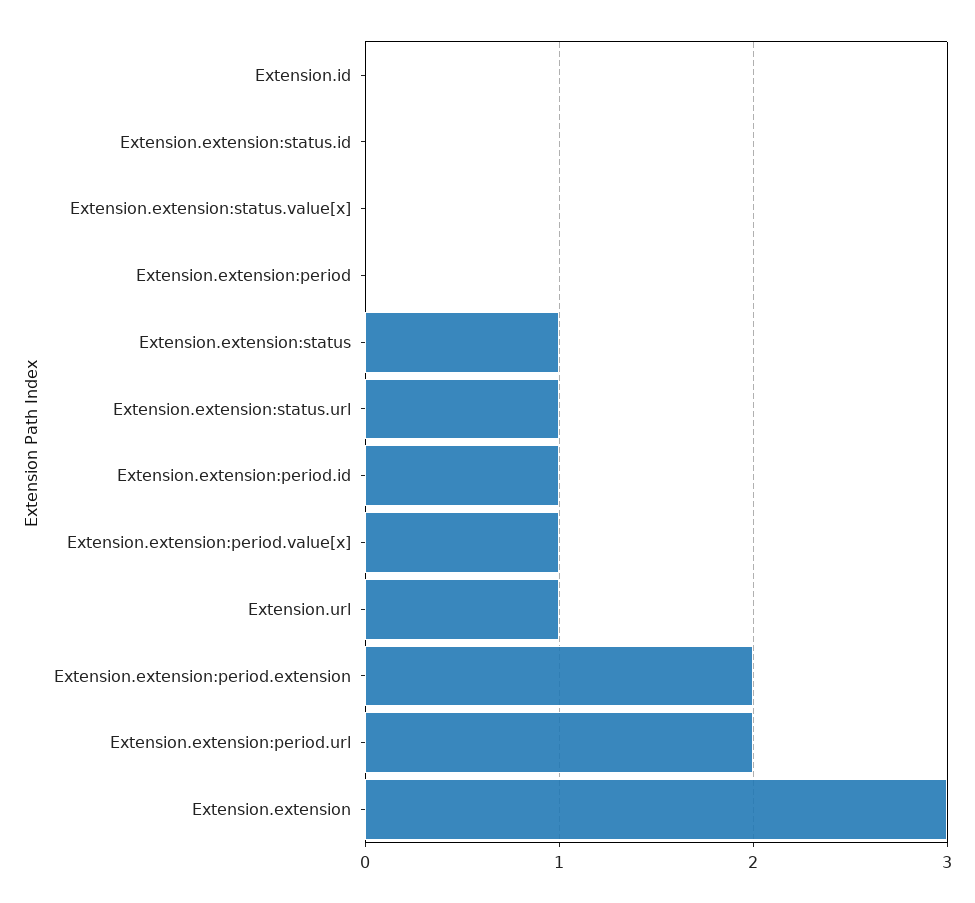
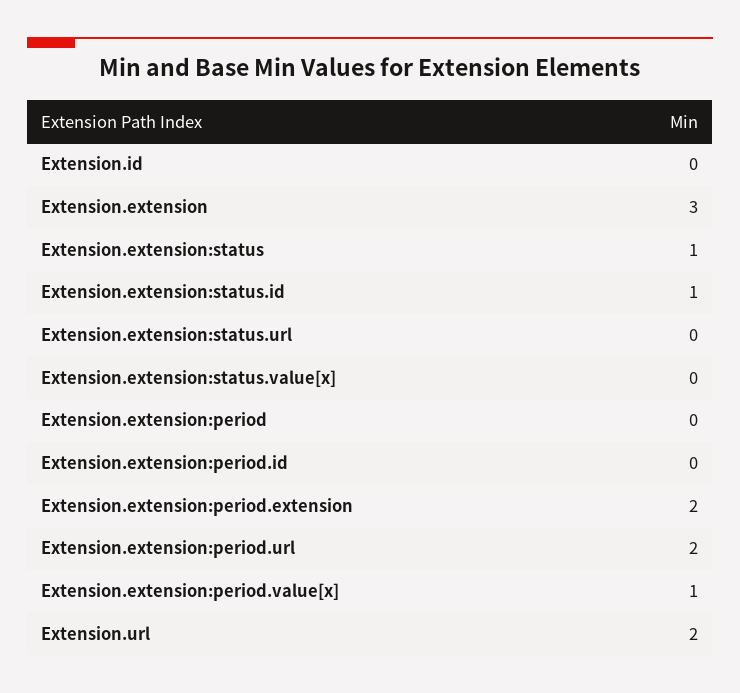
Extension.extension:status.id: 0 -> 1
Extension.extension:status.url: 1 -> 0
Extension.extension:period.id: 1 -> 0
Extension.url: 1 -> 2

